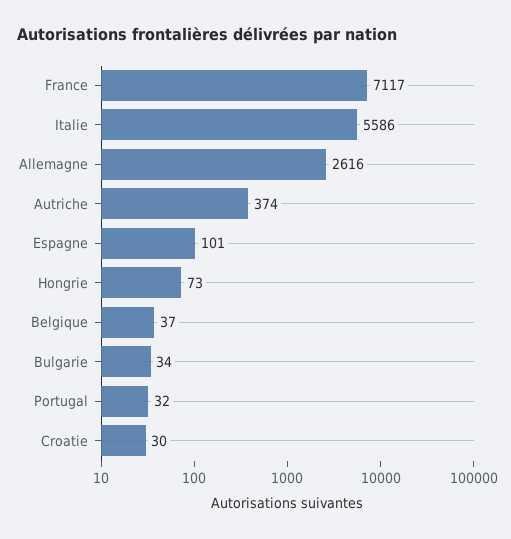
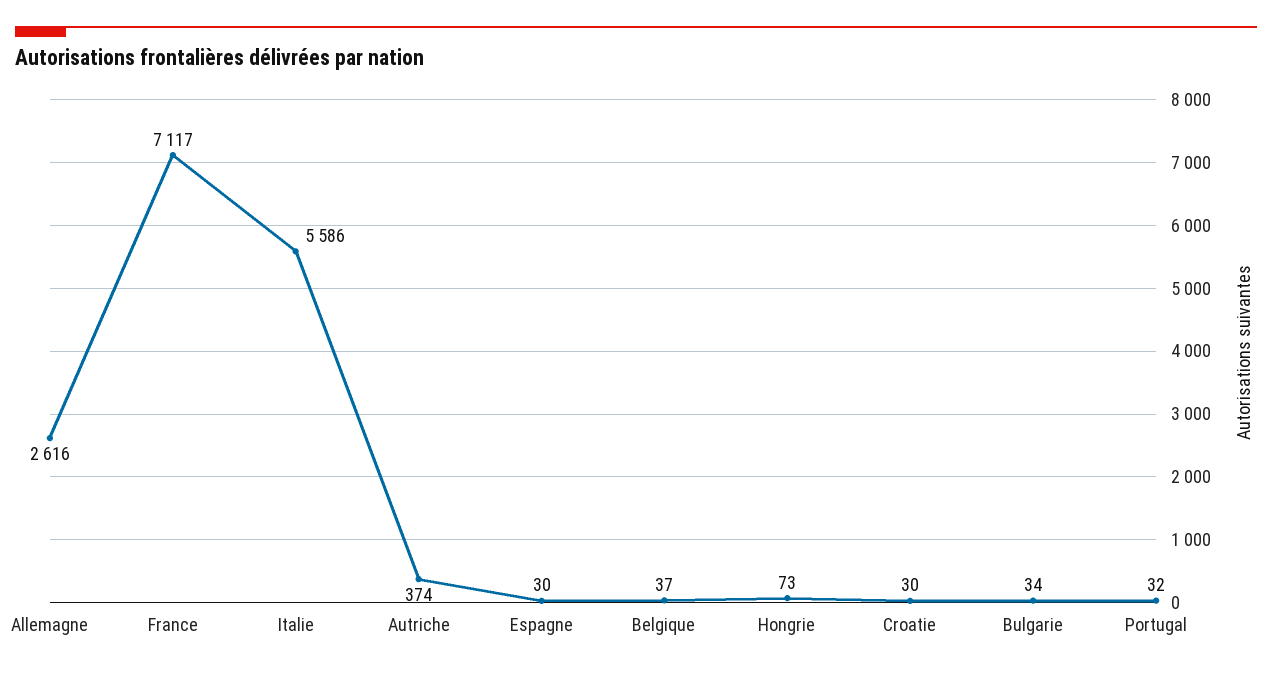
Espagne: 101 -> 30

